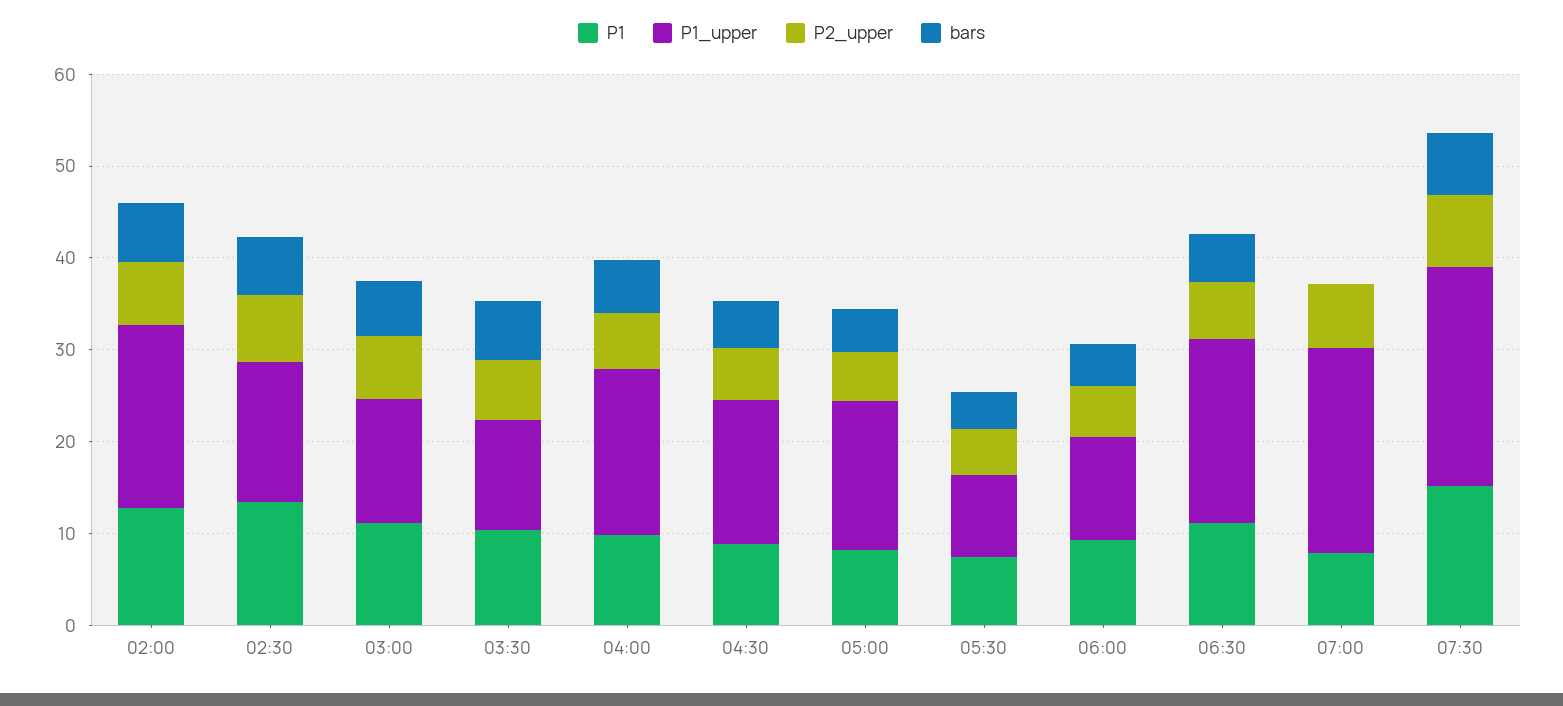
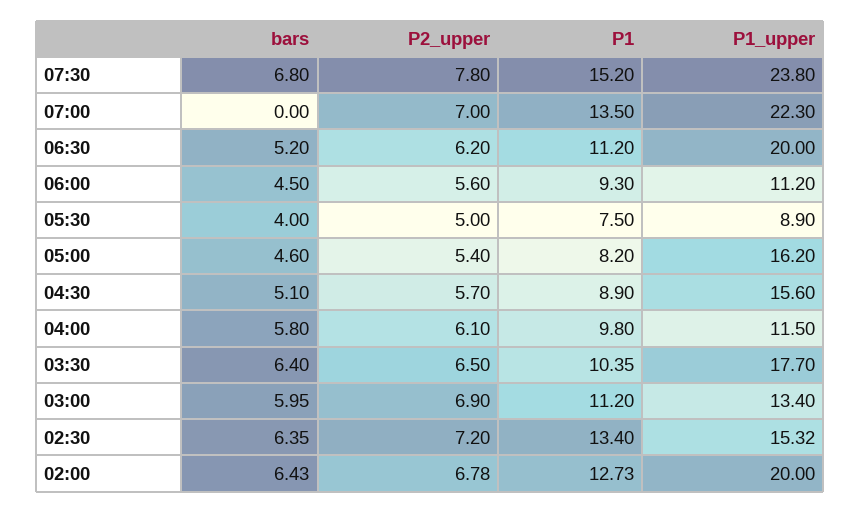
P1_upper, 03:30: 12 -> 17.7
P1_upper, 04:00: 18 -> 11.5
P1, 07:00: 8 -> 13.5

